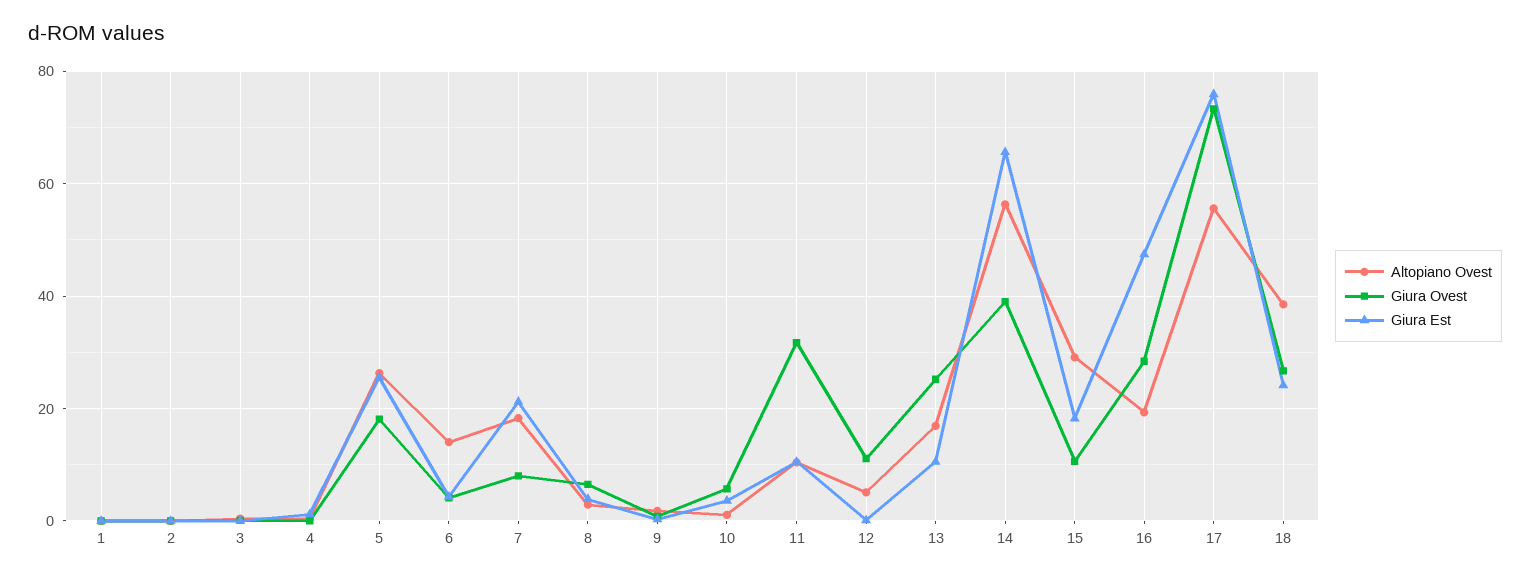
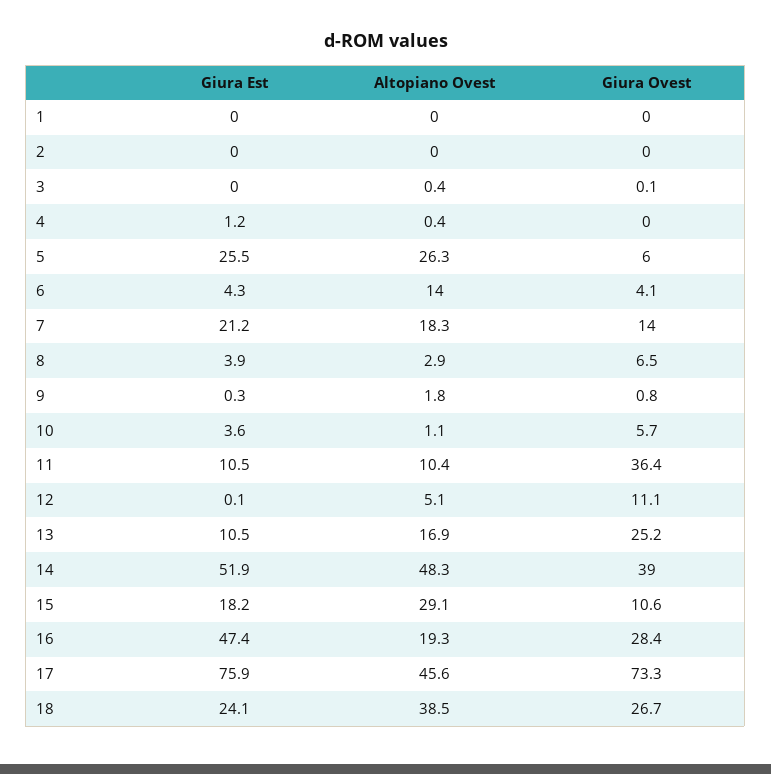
Giura Ovest, 5: 18 -> 6
Giura Ovest, 7: 8 -> 14
Giura Ovest, 11: 32 -> 36.4
Altopiano Ovest, 14: 56 -> 48.3
Giura Est, 14: 66 -> 51.9
Altopiano Ovest, 17: 56 -> 45.6

